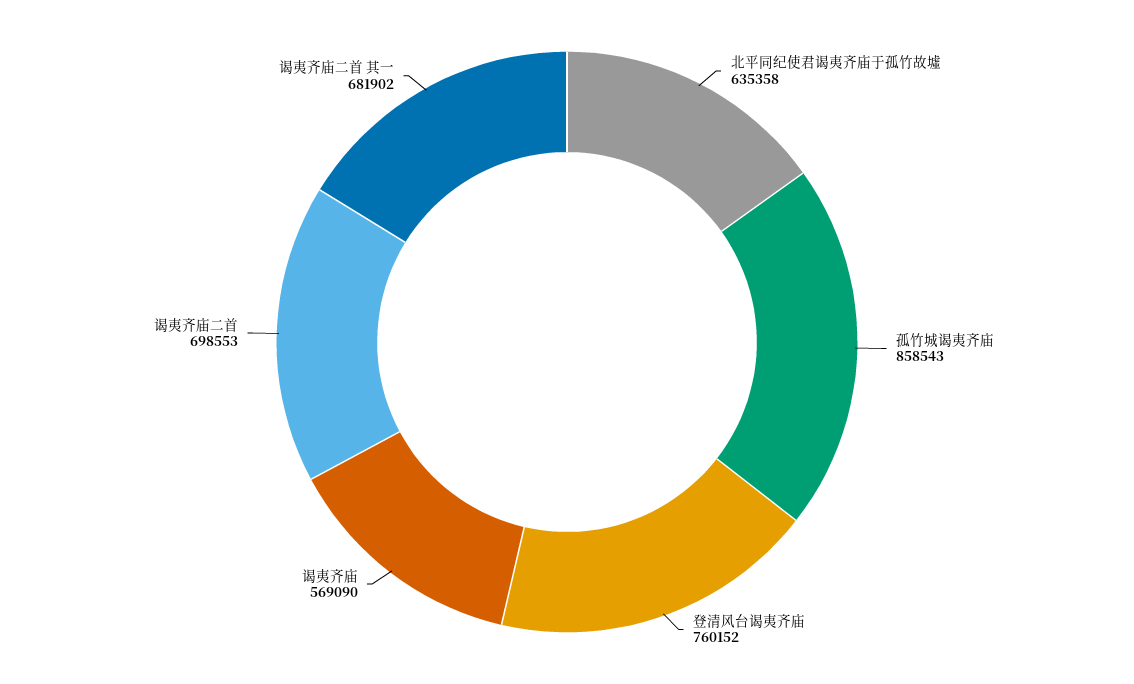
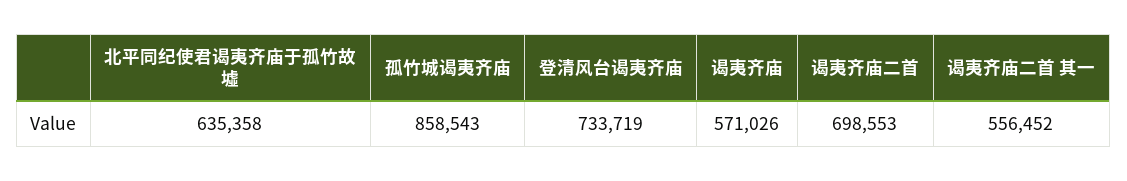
登清风台谒夷齐庙: 760152 -> 733719
谒夷齐庙: 569090 -> 571026
谒夷齐庙二首 其一: 681902 -> 556452

